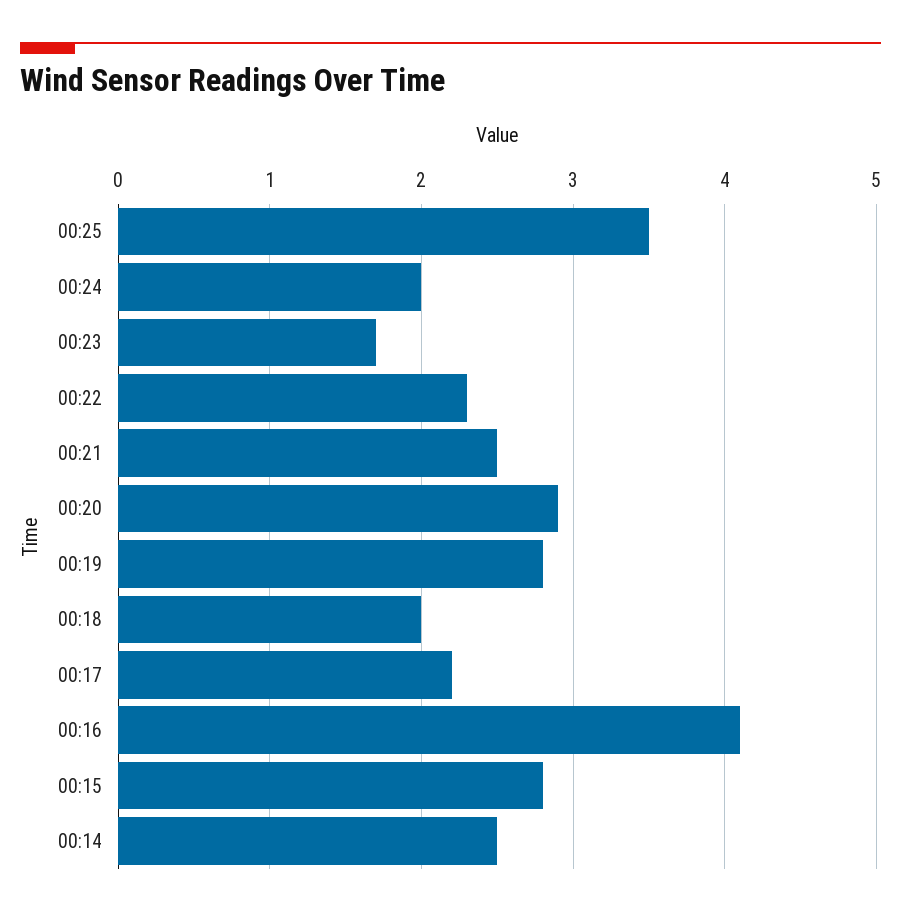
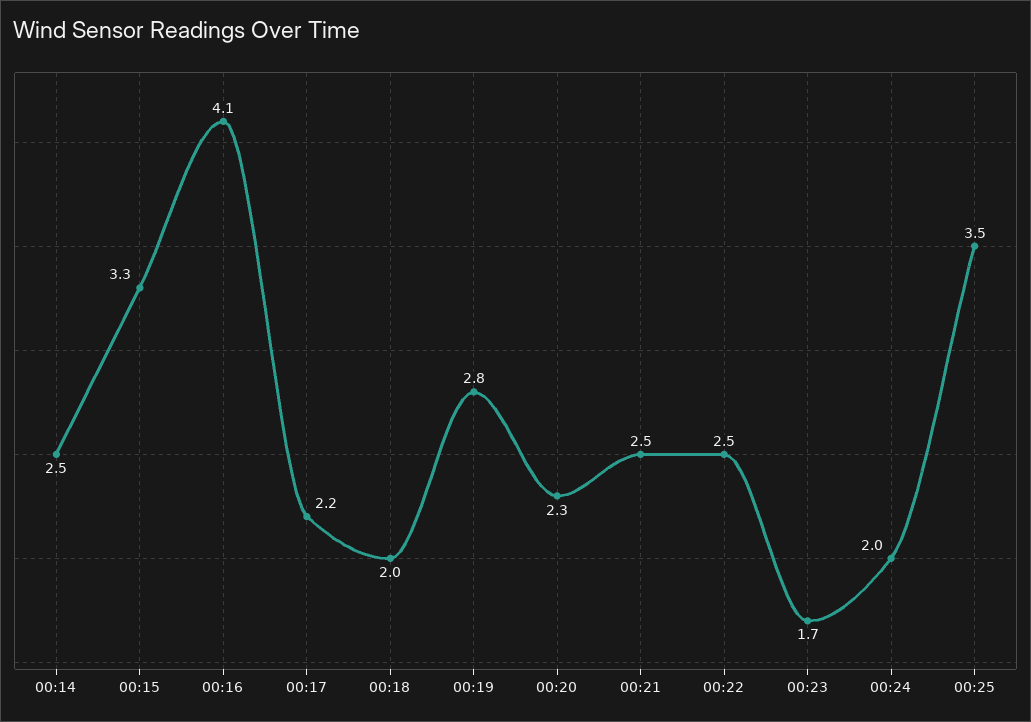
00:22: 2.3 -> 2.5
00:20: 2.9 -> 2.3
00:15: 2.8 -> 3.3

